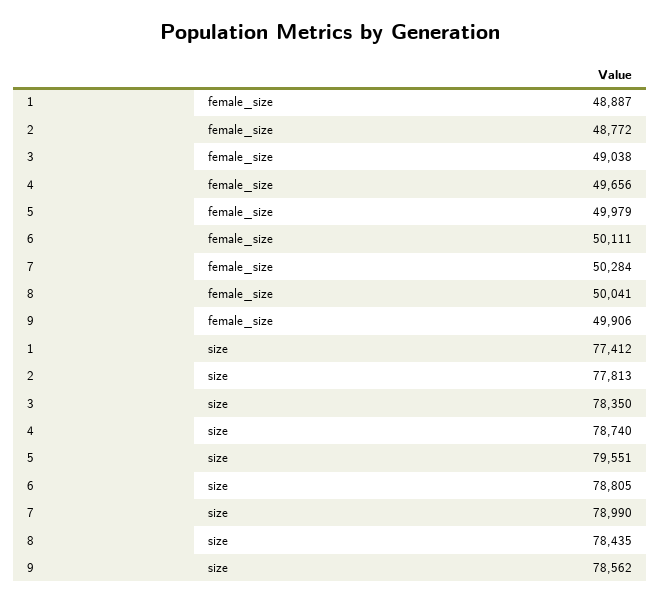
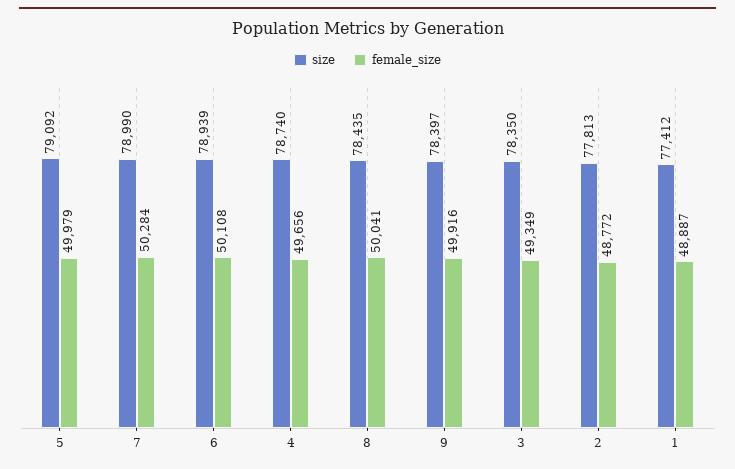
female_size, 3: 49038 -> 49349
female_size, 6: 50111 -> 50108
female_size, 9: 49906 -> 49916
size, 5: 79551 -> 79092
size, 6: 78805 -> 78939
size, 9: 78562 -> 78397

